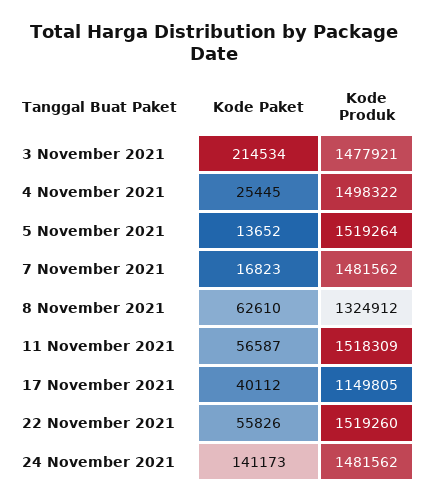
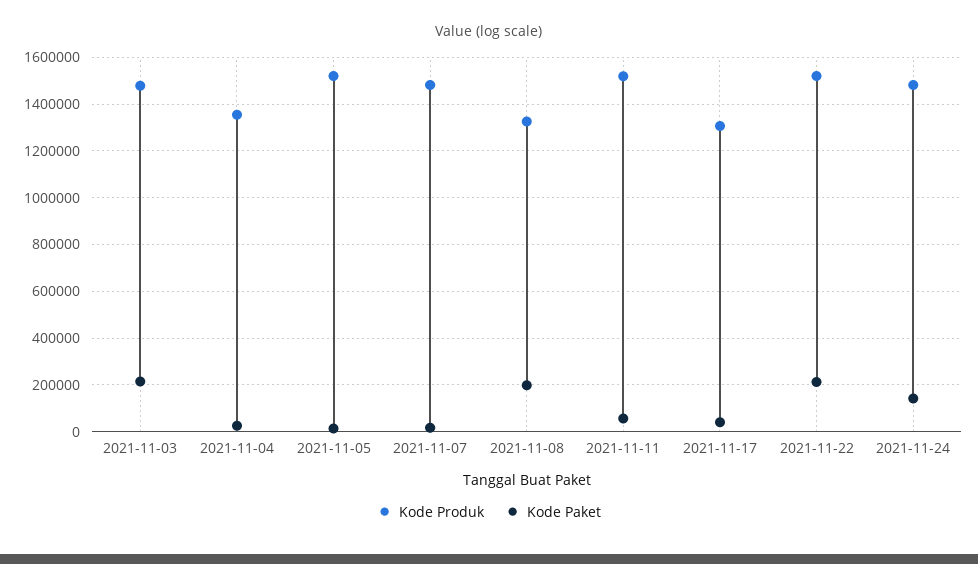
Kode Produk, 4 November 2021: 1498322 -> 1350000
Kode Paket, 8 November 2021: 62610 -> 200000
Kode Produk, 17 November 2021: 1149805 -> 1300000
Kode Paket, 22 November 2021: 55826 -> 200000

